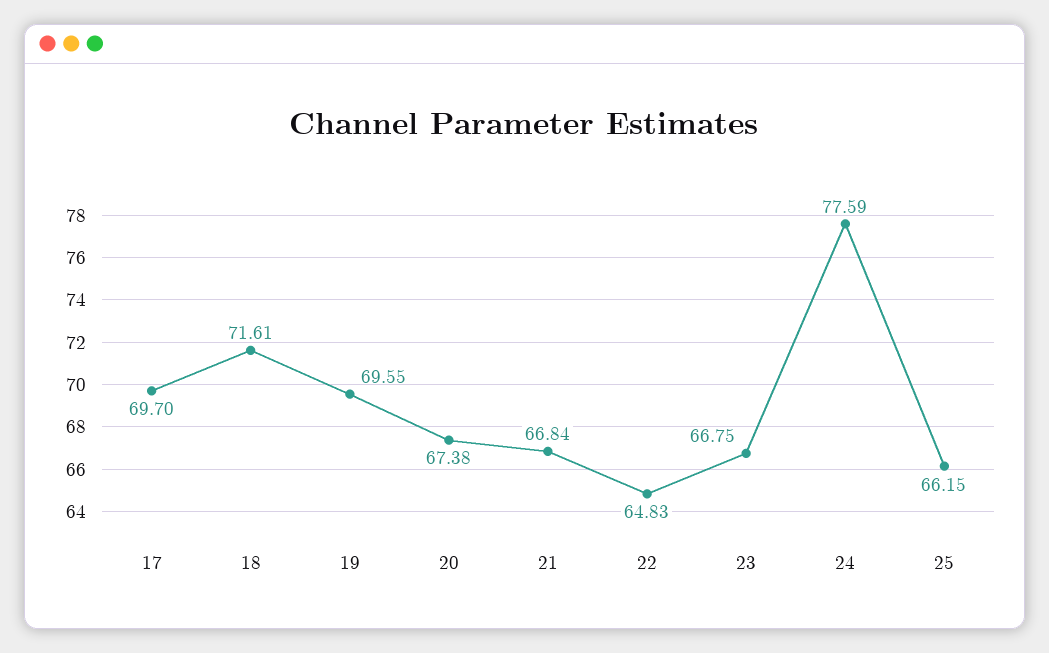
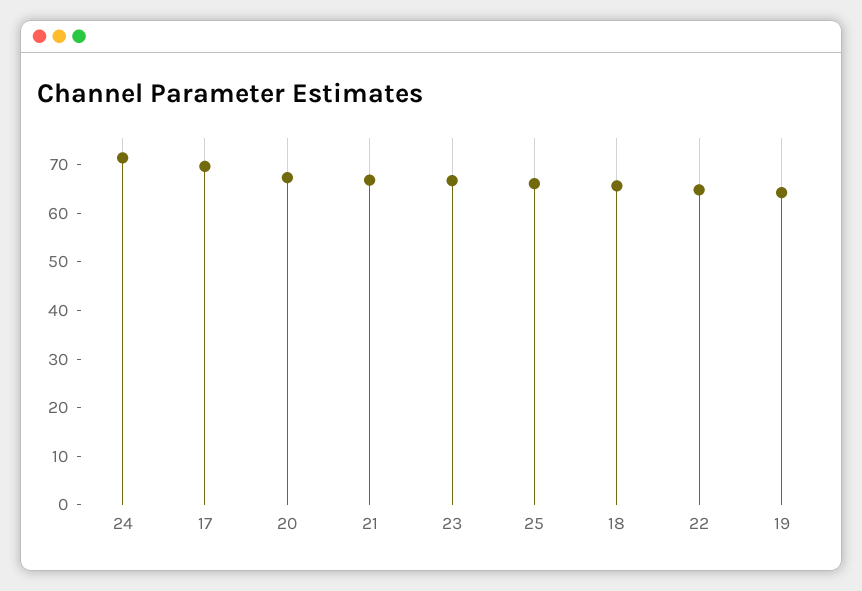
18: 71.61 -> 66
19: 69.55 -> 64
24: 77.59 -> 72

